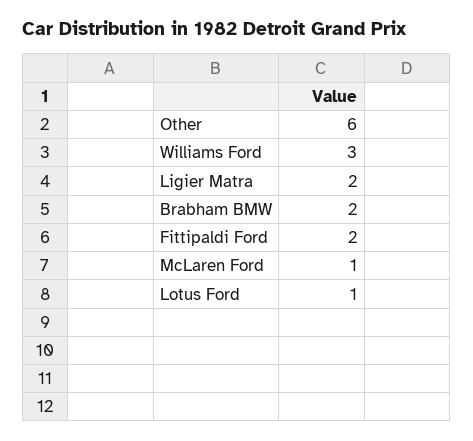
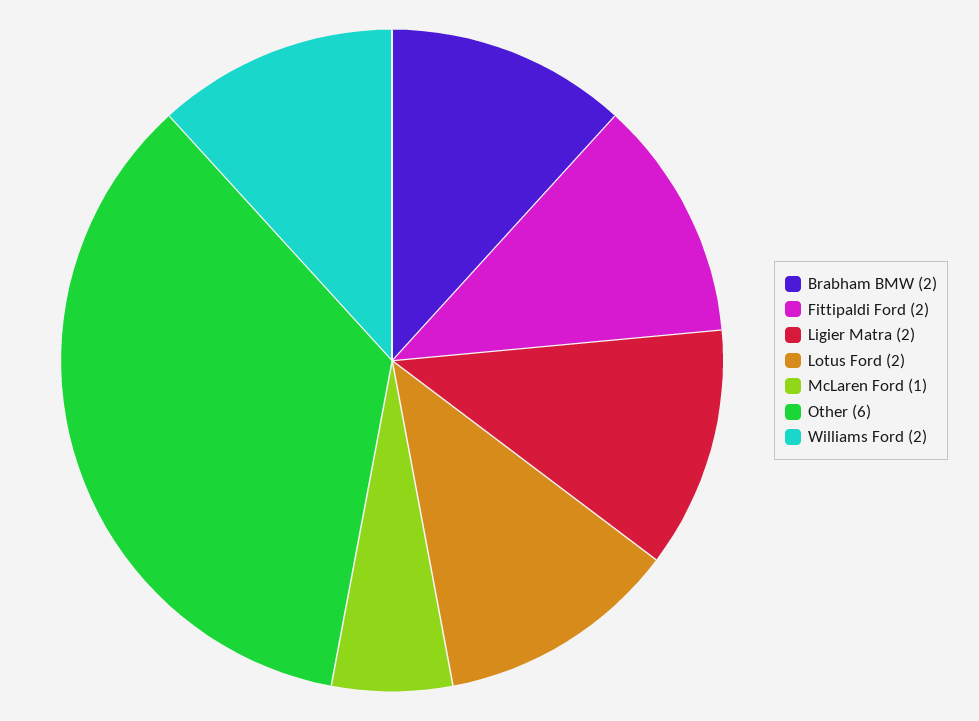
Williams Ford: 3 -> 2
Lotus Ford: 1 -> 2

